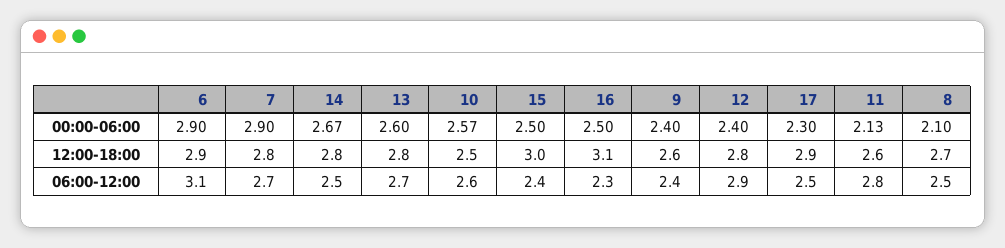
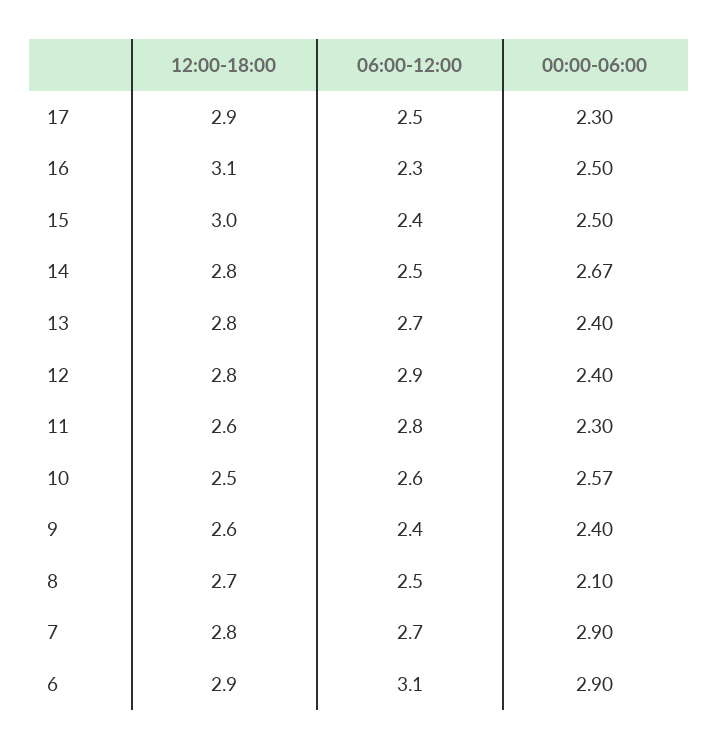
13, 00:00-06:00: 2.6 -> 2.4
11, 00:00-06:00: 2.13 -> 2.3

